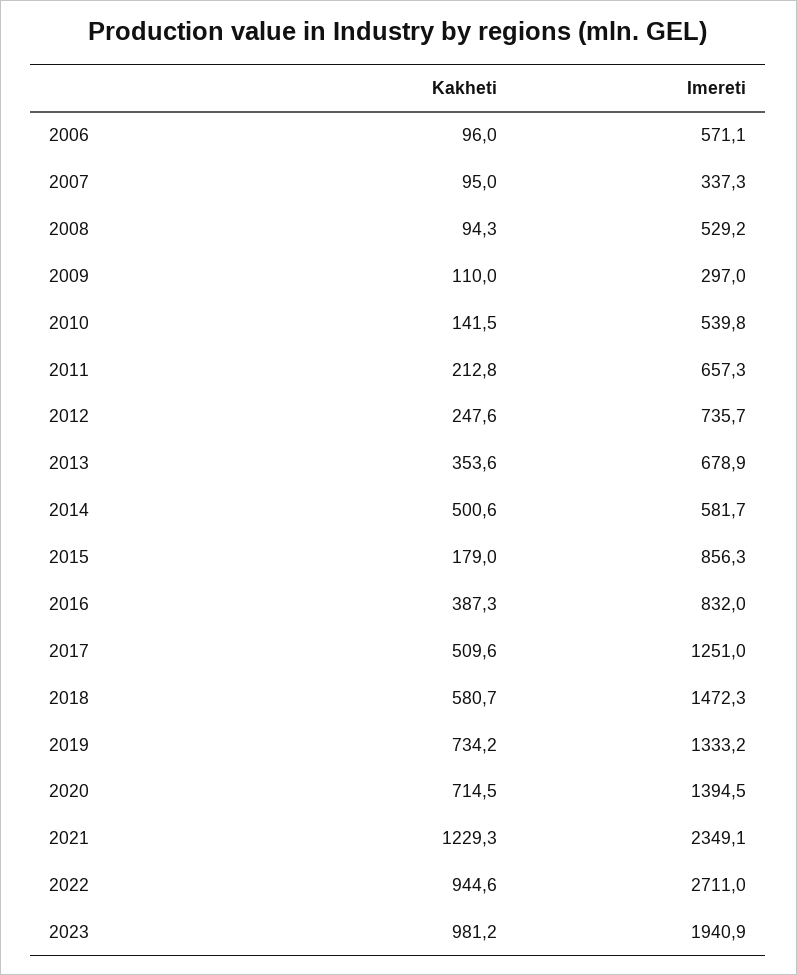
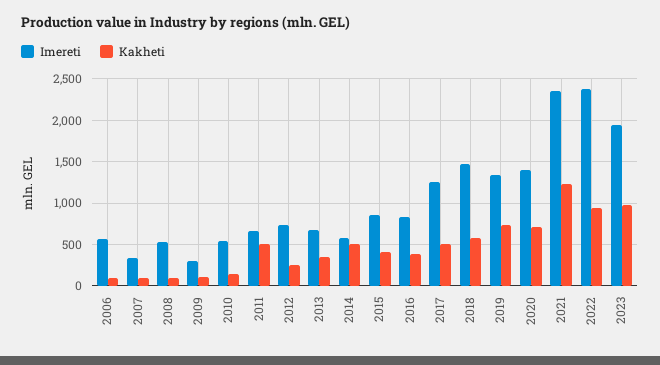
Kakheti, 2011: 212.8 -> 500
Kakheti, 2015: 179 -> 400
Imereti, 2022: 2711 -> 2400

